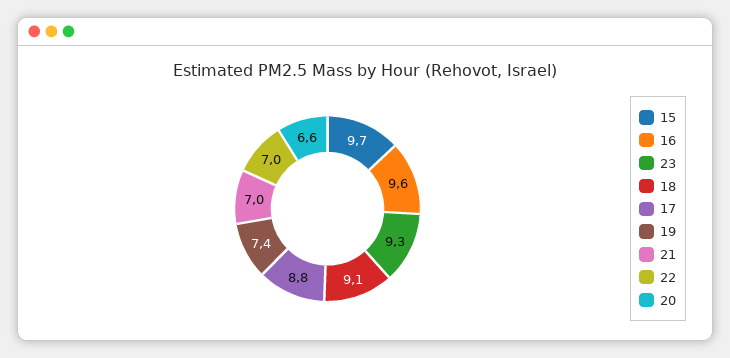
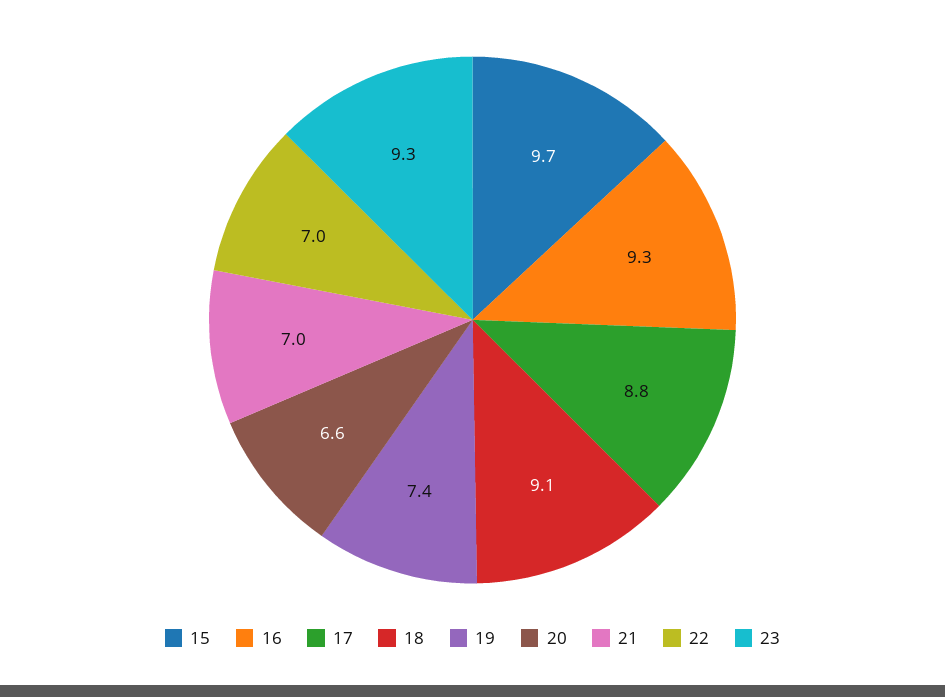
16: 9.6 -> 9.3

